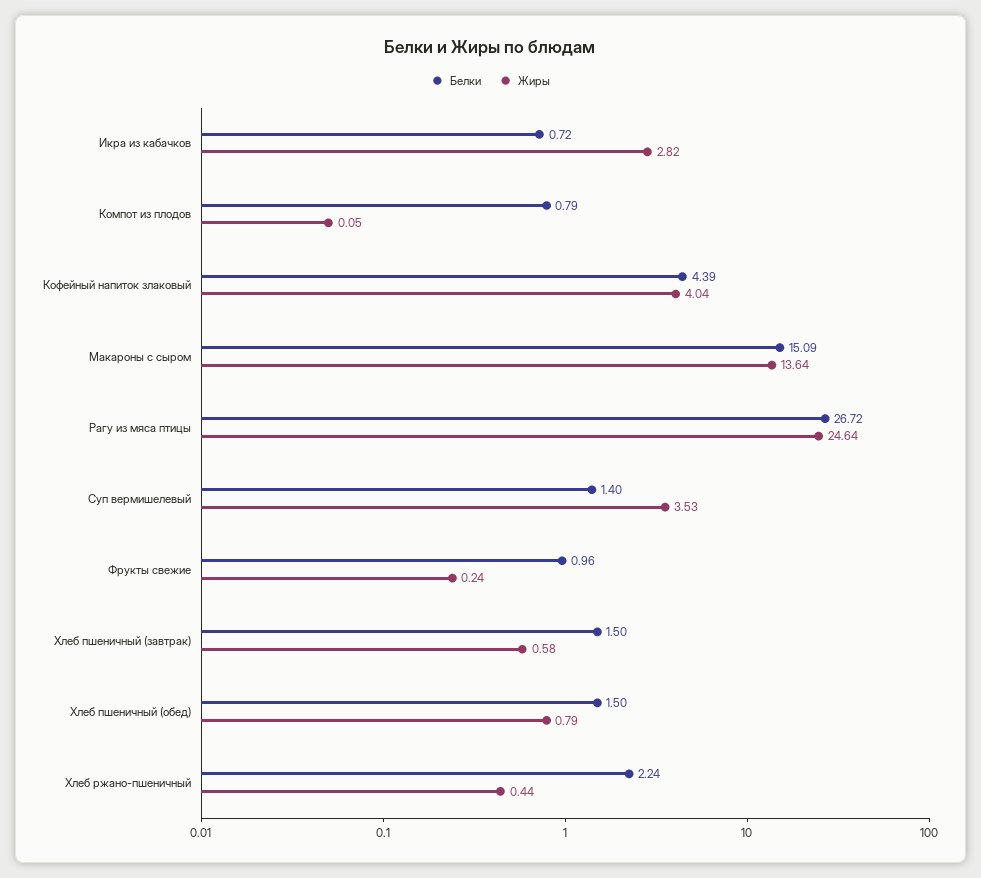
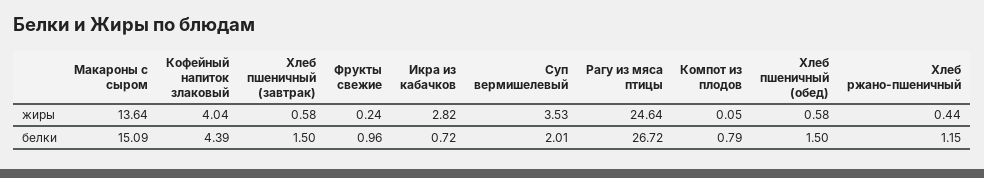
Белки, Суп вермишелевый: 1.4 -> 2.01
Жиры, Хлеб пшеничный (обед): 0.79 -> 0.58
Белки, Хлеб ржано-пшеничный: 2.24 -> 1.15

